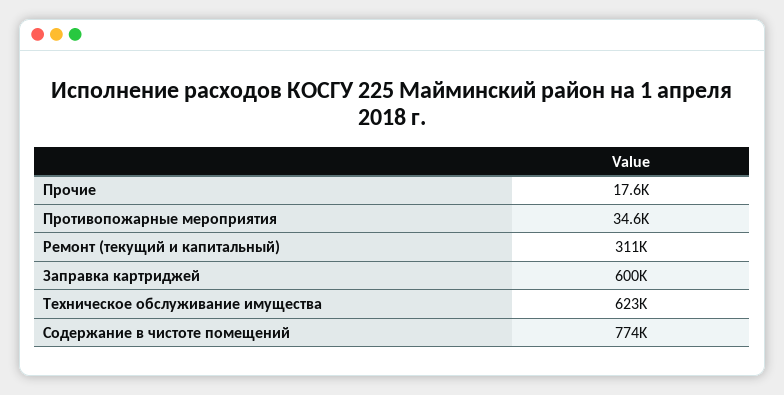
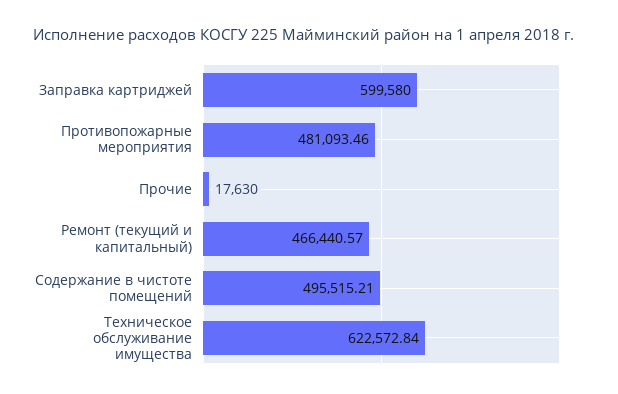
Противопожарные мероприятия: 34600 -> 481093.46
Ремонт (текущий и капитальный): 311000 -> 466440.57
Содержание в чистоте помещений: 774000 -> 495515.21

